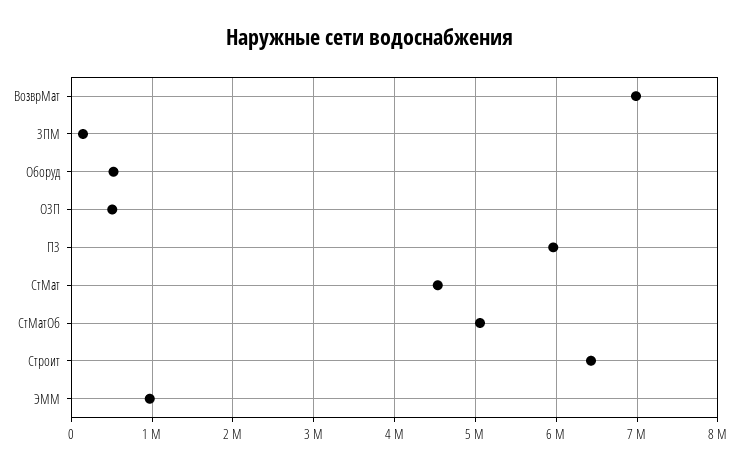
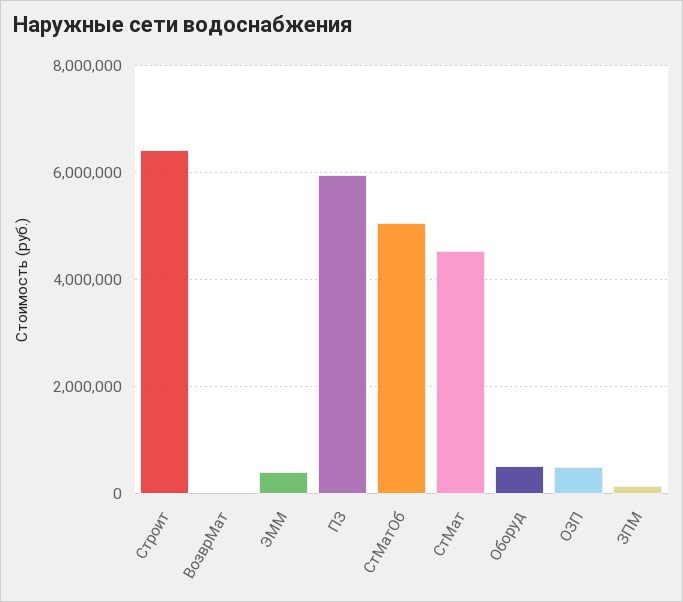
ВозврМат: 7000000 -> 0
ЭММ: 1000000 -> 400000

